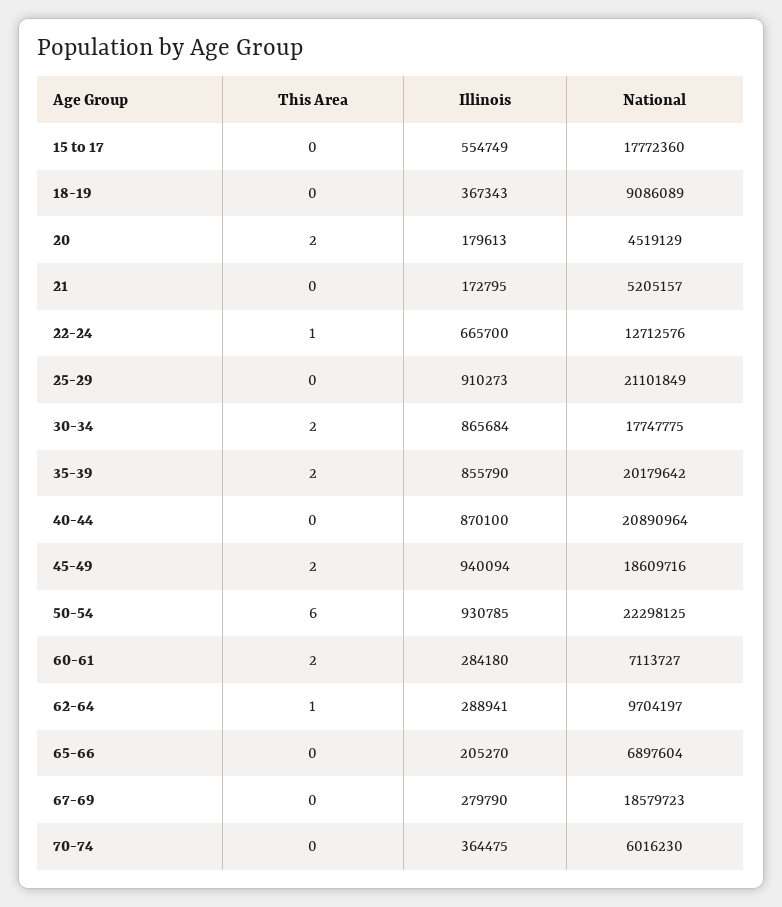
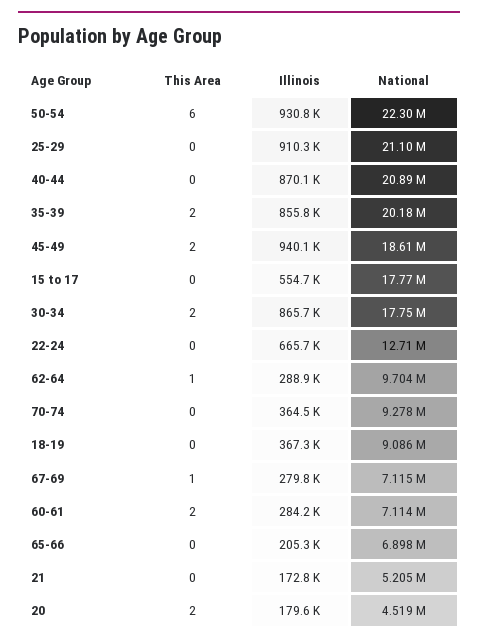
This Area, 22-24: 1 -> 0
This Area, 67-69: 0 -> 1
National, 67-69: 18579723 -> 7115000
National, 70-74: 6016230 -> 9278000

